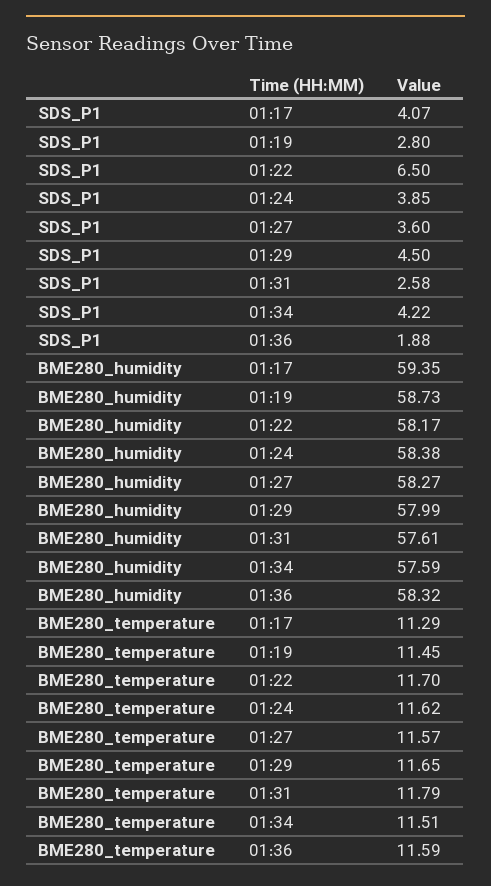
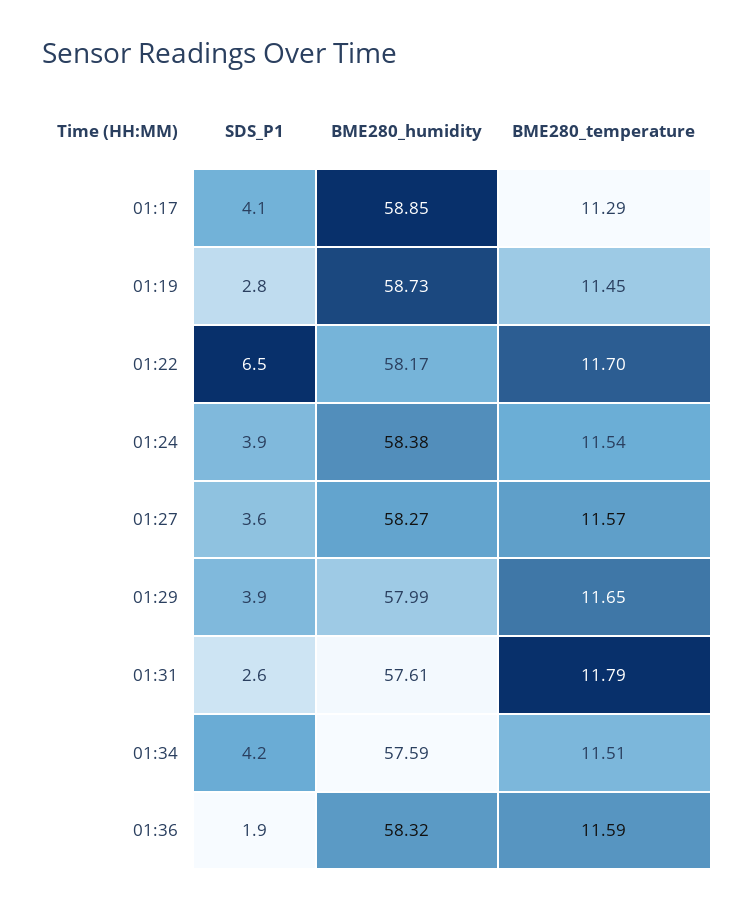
SDS_P1, 01:29: 4.5 -> 3.9
BME280_humidity, 01:17: 59.35 -> 58.85
BME280_temperature, 01:24: 11.62 -> 11.54

